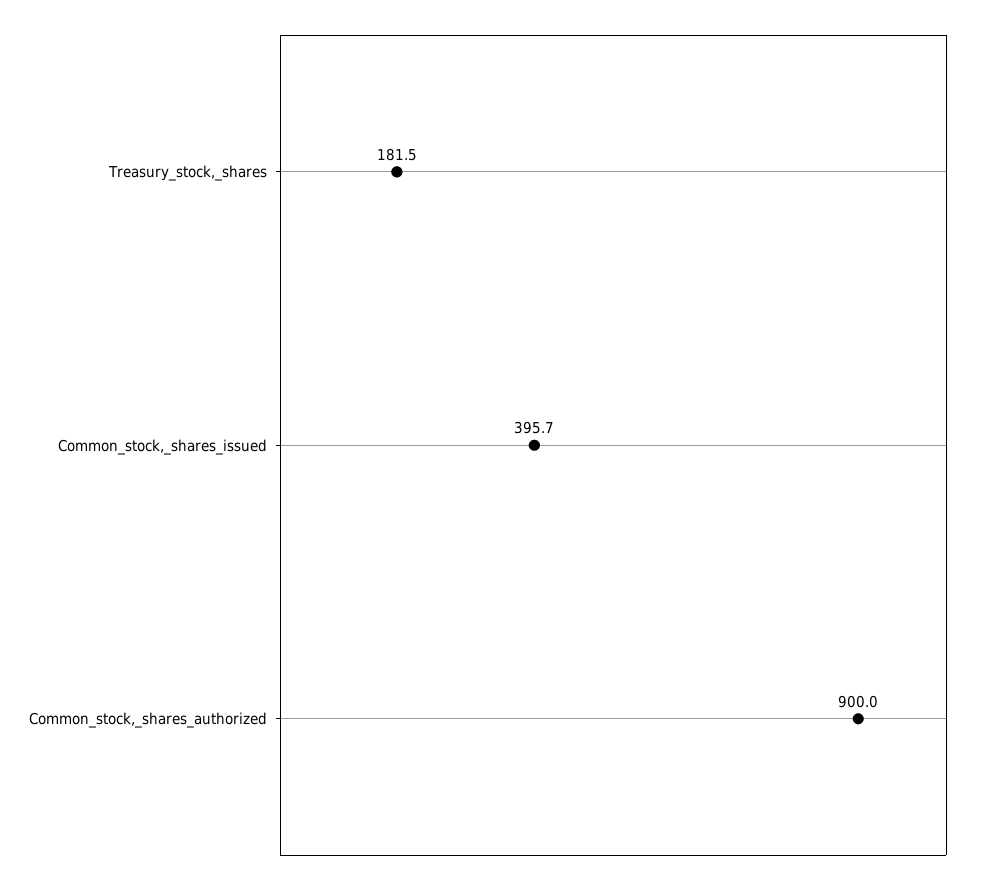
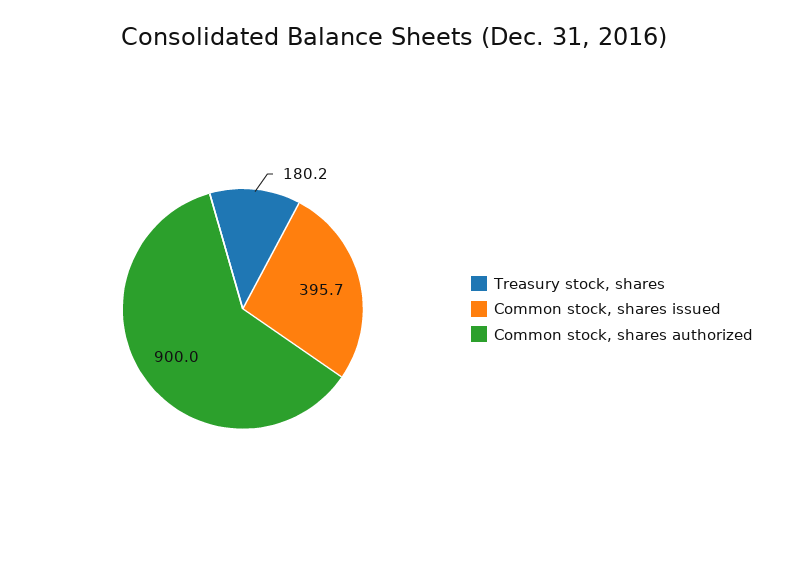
Treasury_stock,_shares: 181.5 -> 180.2

